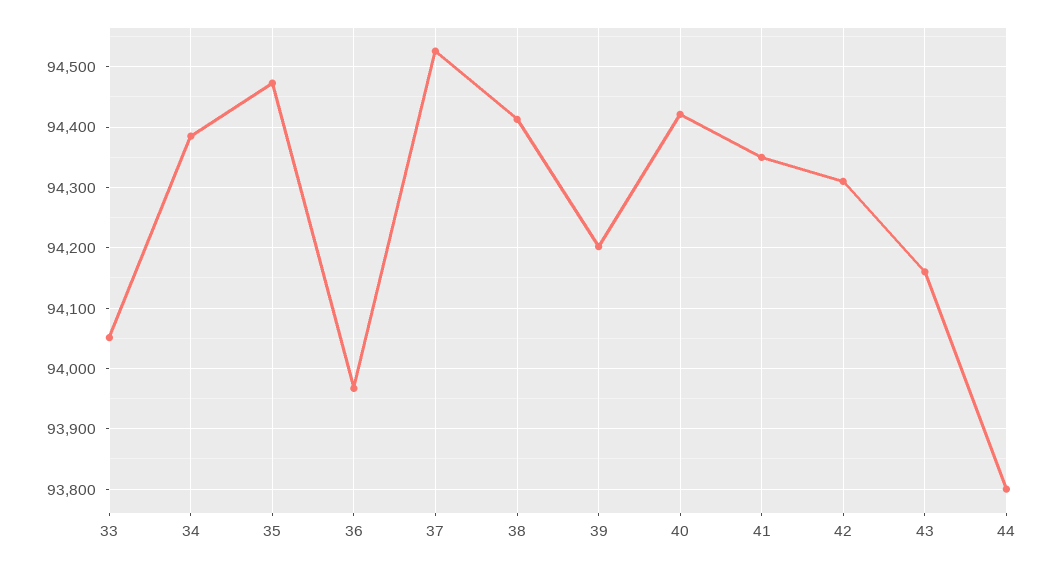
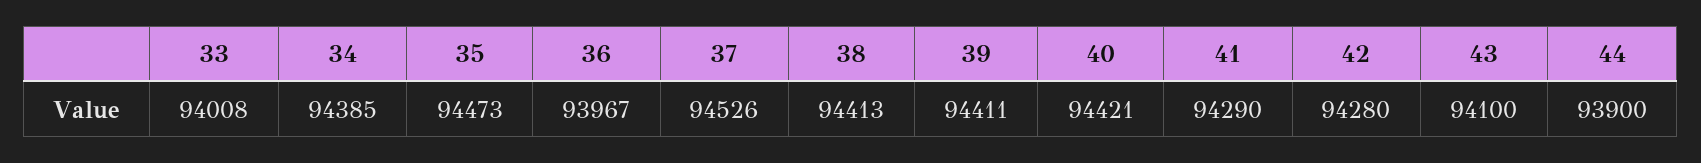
33: 94050 -> 94008
39: 94200 -> 94411
41: 94350 -> 94290
42: 94310 -> 94280
43: 94160 -> 94100
44: 93800 -> 93900

